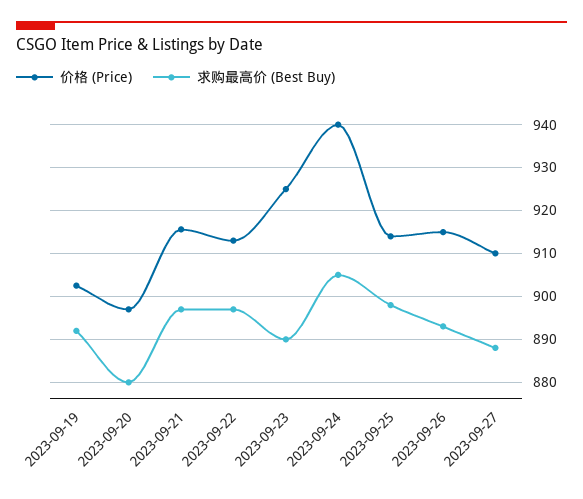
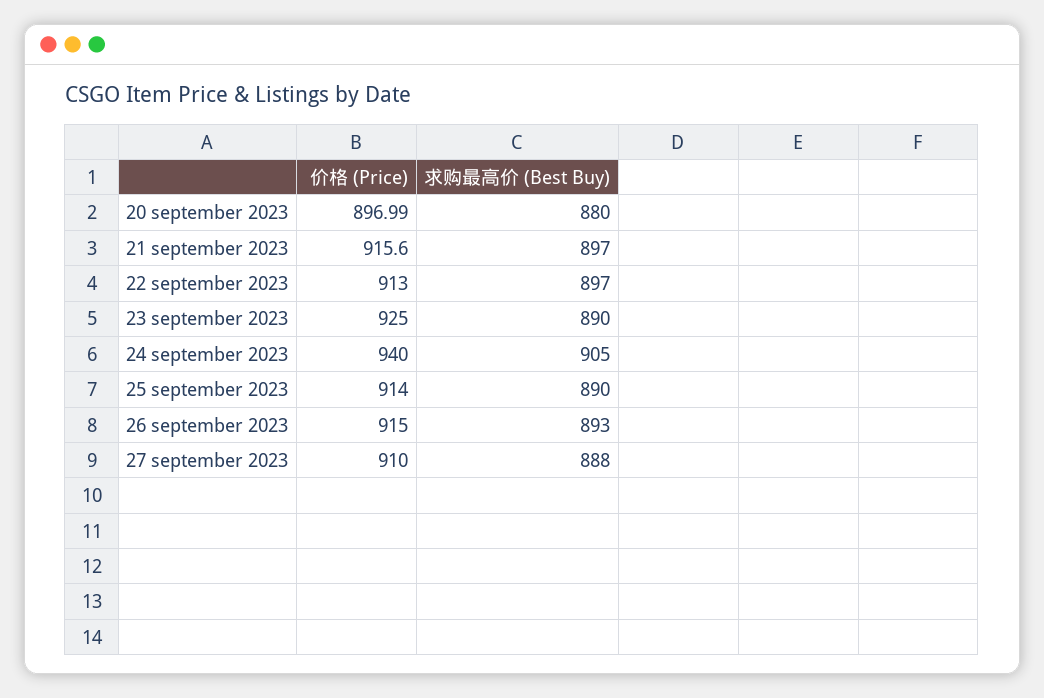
价格 (Price), 2023-09-19: 902 -> none
求购最高价 (Best Buy), 2023-09-19: 892 -> none
求购最高价 (Best Buy), 2023-09-25: 898 -> 890

